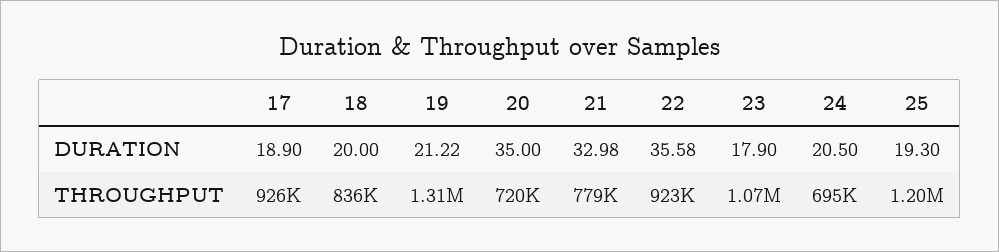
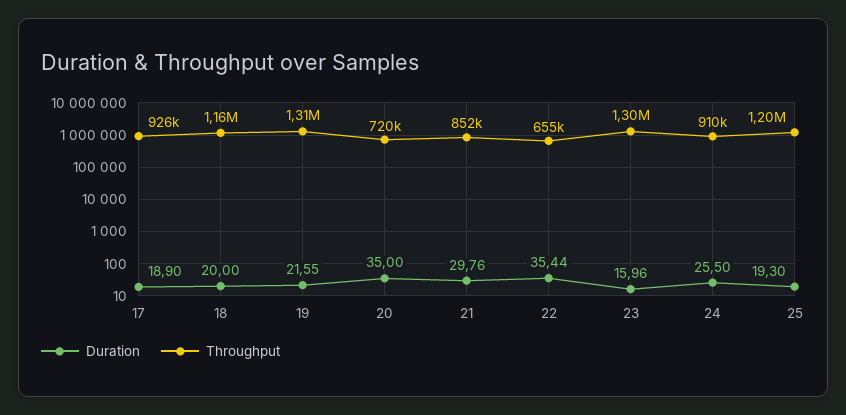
DURATION, 19: 21.22 -> 21.55
DURATION, 21: 32.98 -> 29.76
DURATION, 22: 35.58 -> 35.44
DURATION, 23: 17.9 -> 15.96
DURATION, 24: 20.5 -> 25.5
THROUGHPUT, 18: 836000 -> 1160000
THROUGHPUT, 21: 779000 -> 852000
THROUGHPUT, 22: 923000 -> 655000
THROUGHPUT, 23: 1070000 -> 1300000
THROUGHPUT, 24: 695000 -> 910000

